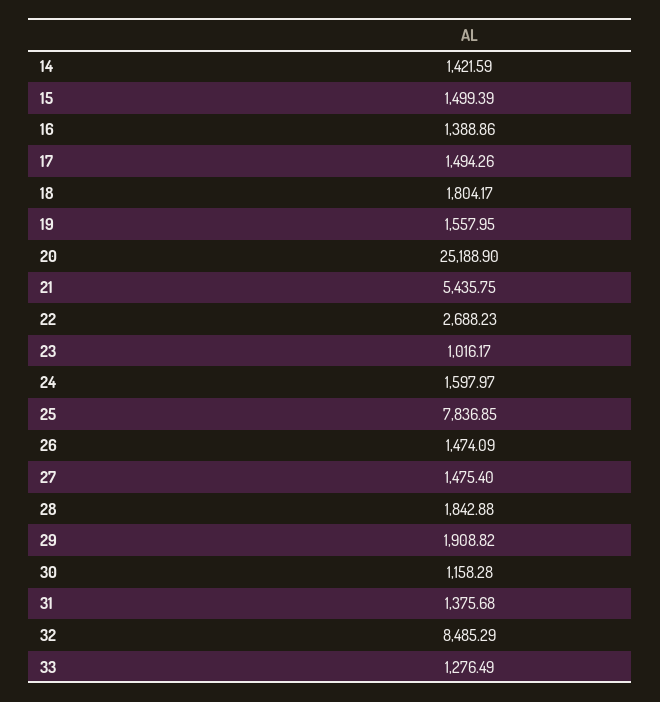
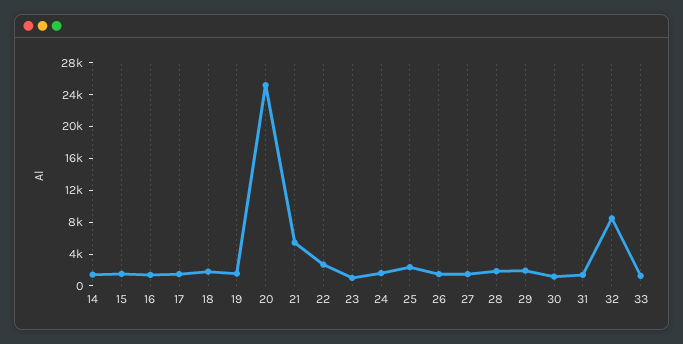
25: 7836.85 -> 2000

